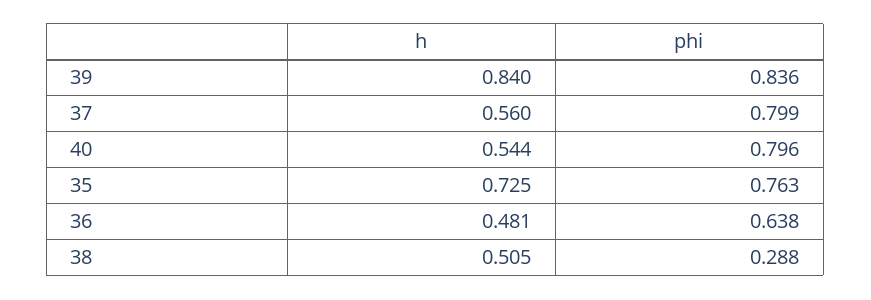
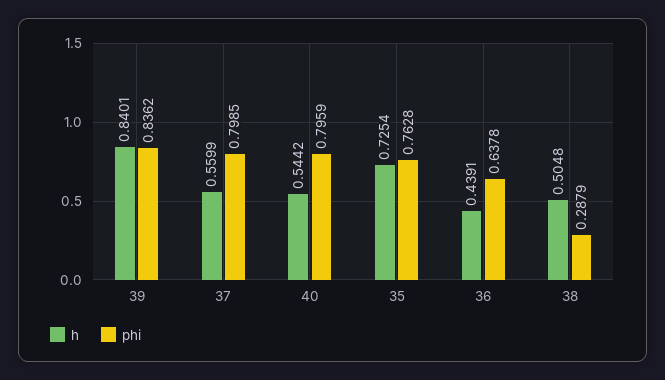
h, 36: 0.481 -> 0.4391

